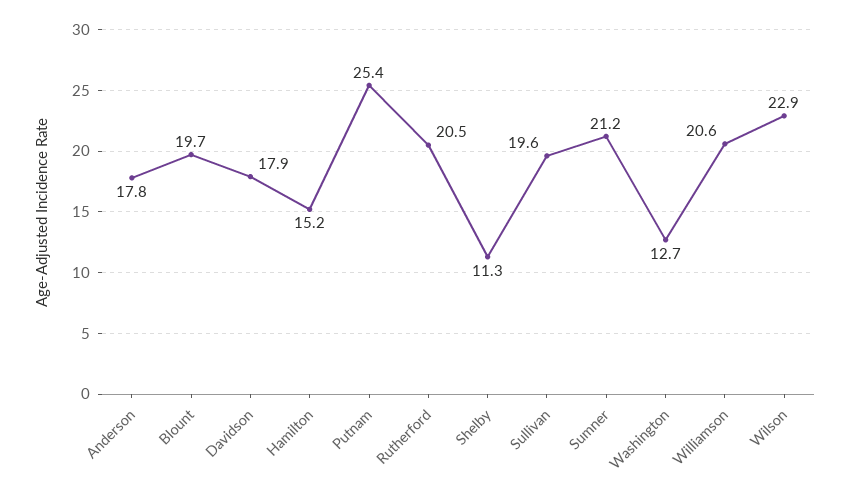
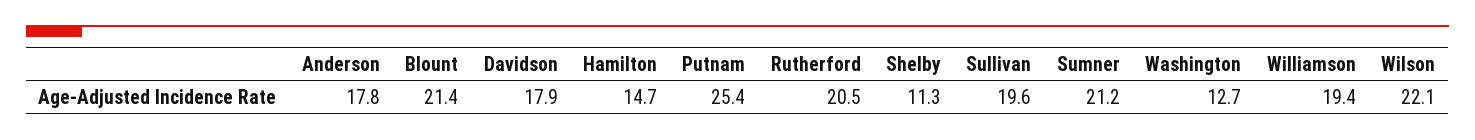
Blount: 19.7 -> 21.4
Hamilton: 15.2 -> 14.7
Williamson: 20.6 -> 19.4
Wilson: 22.9 -> 22.1

